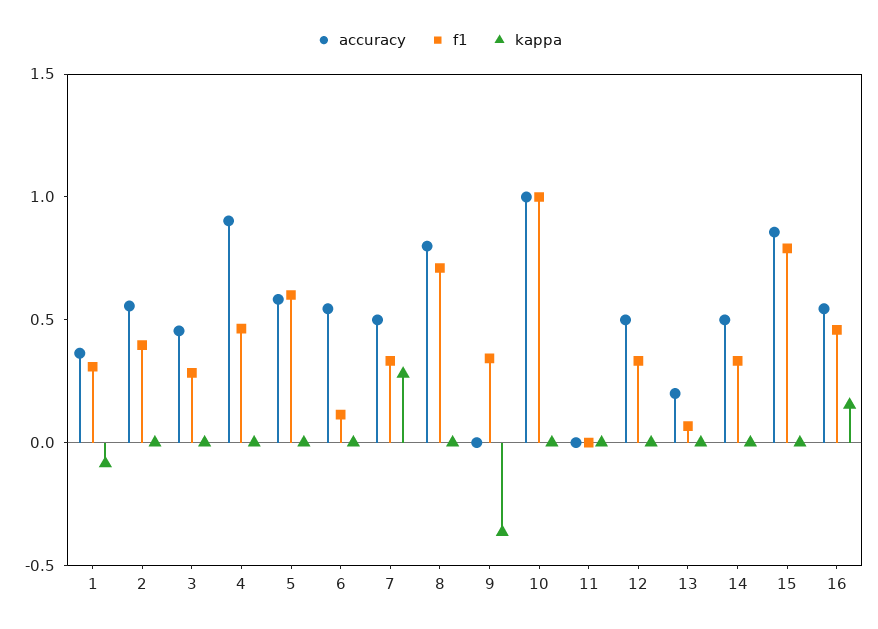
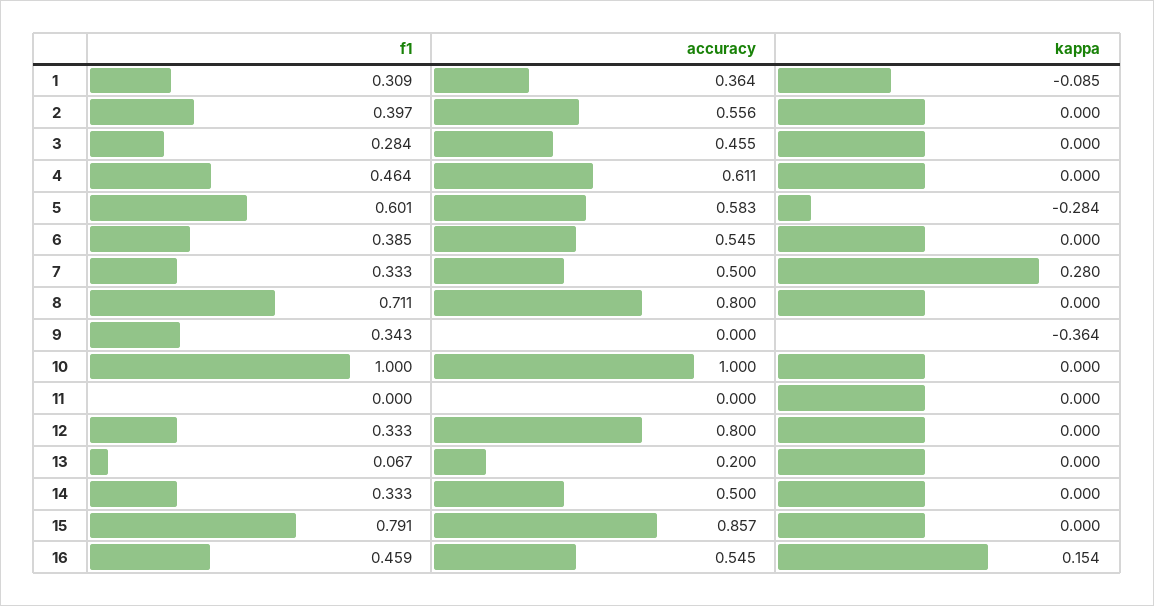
accuracy, 4: 0.9 -> 0.611
kappa, 5: 0 -> -0.284
f1, 6: 0.1 -> 0.385
accuracy, 12: 0.5 -> 0.8

